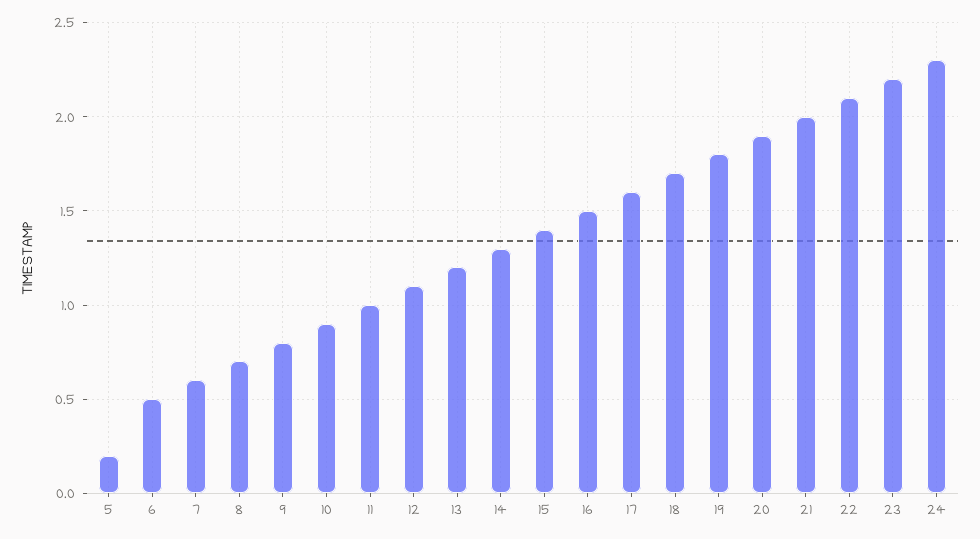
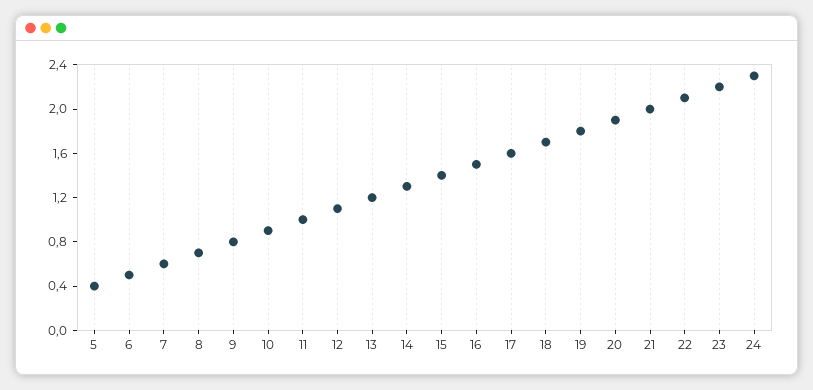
5: 0.2 -> 0.4

